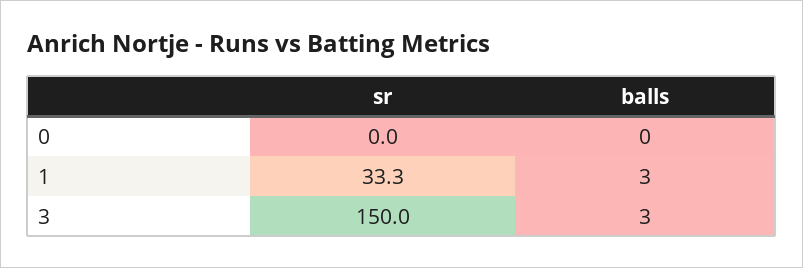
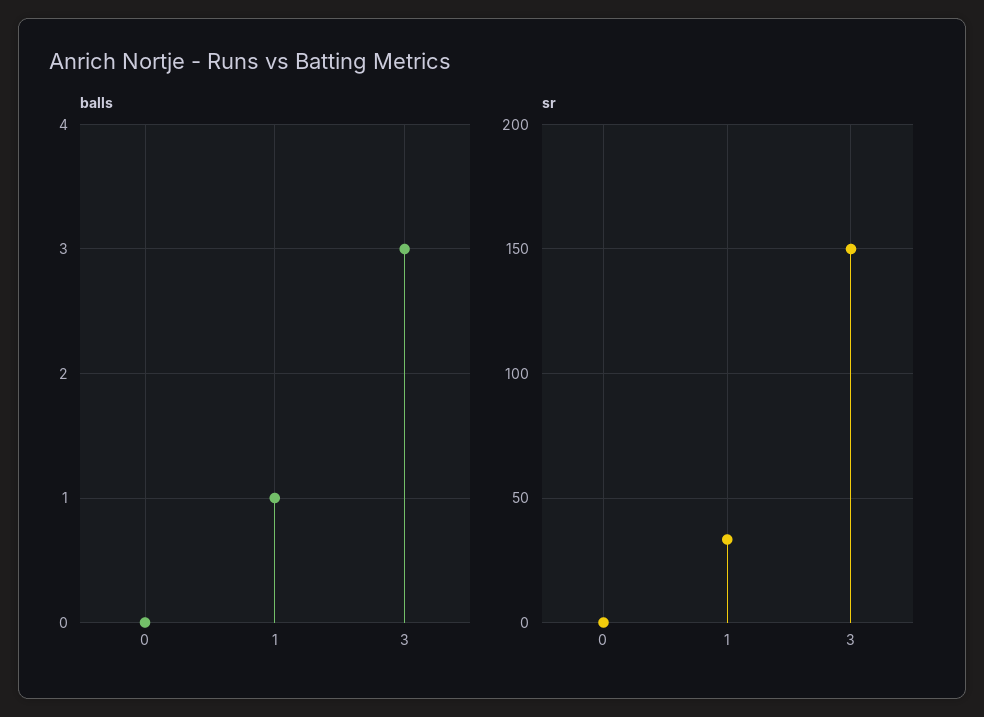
balls, 1: 3 -> 1

